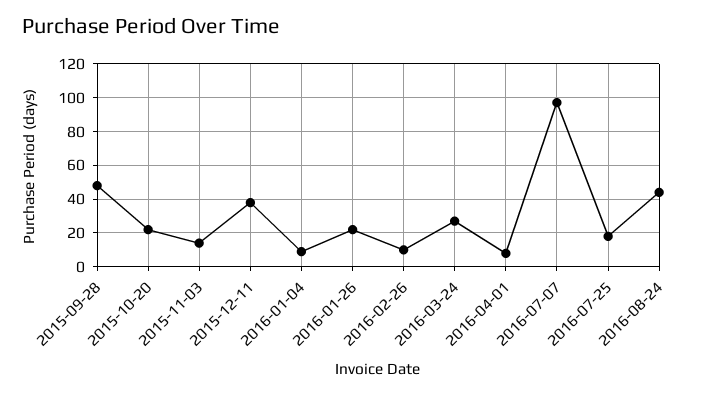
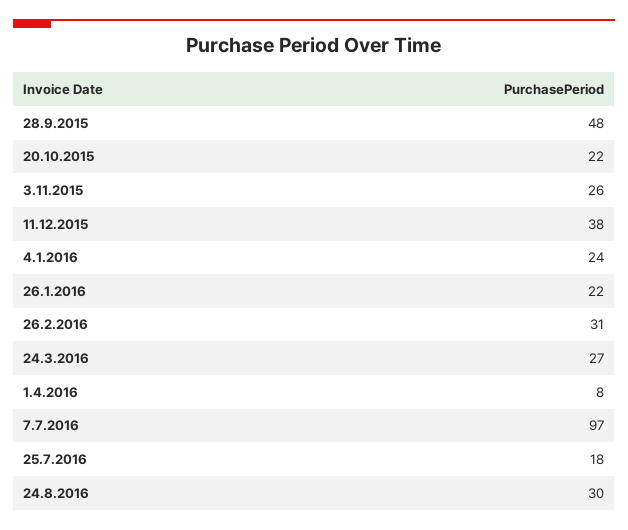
2015-11-03: 15 -> 26
2016-01-04: 10 -> 24
2016-02-26: 10 -> 31
2016-08-24: 45 -> 30

